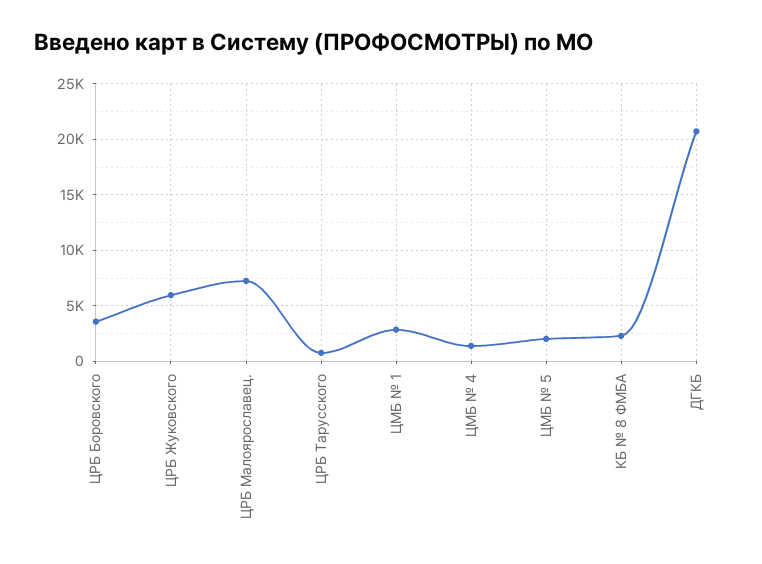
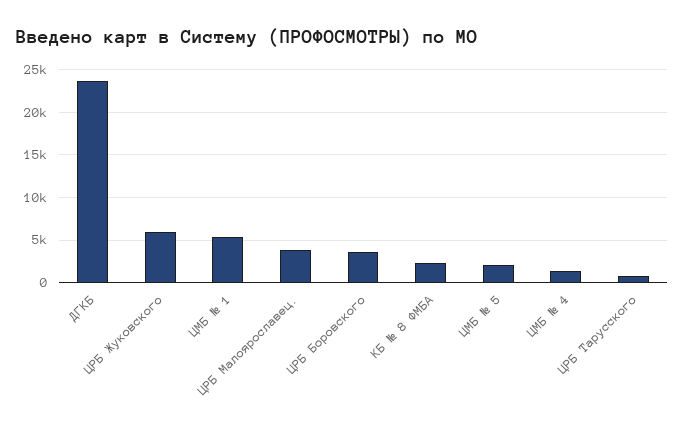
ЦРБ Малоярославец.: 7000 -> 4000
ЦМБ № 1: 3000 -> 5000
ДГКБ: 21000 -> 24000

